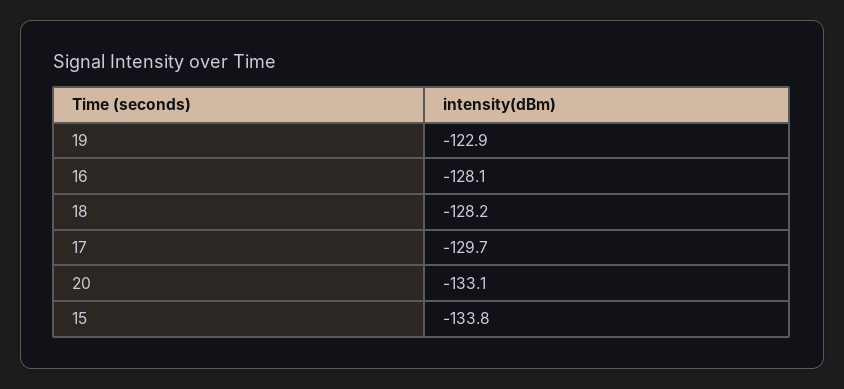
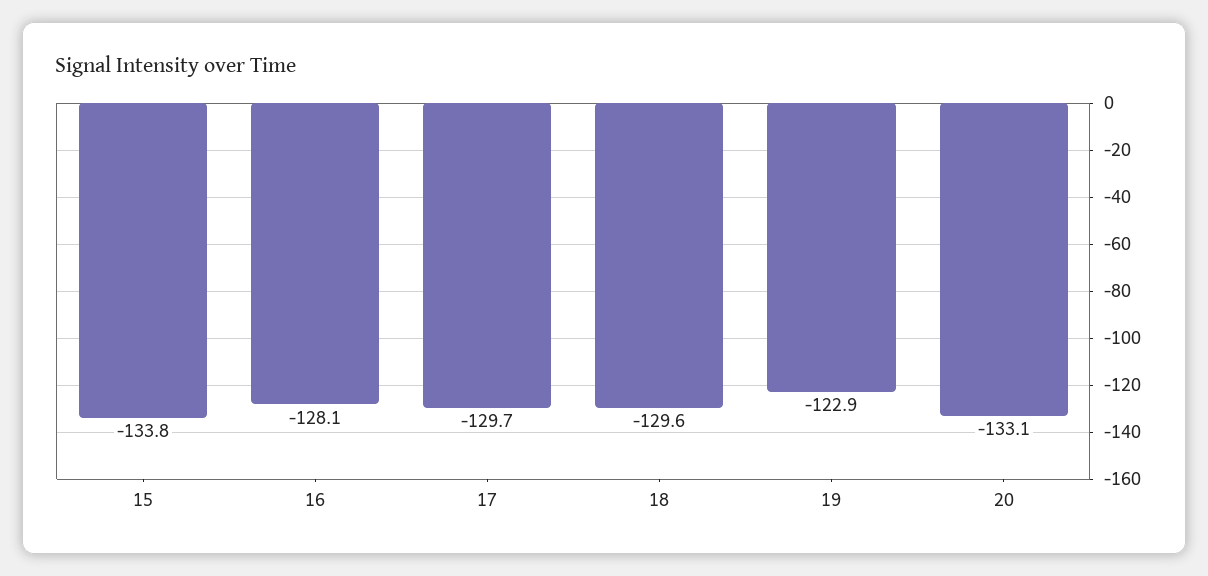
18: -128.2 -> -129.6

